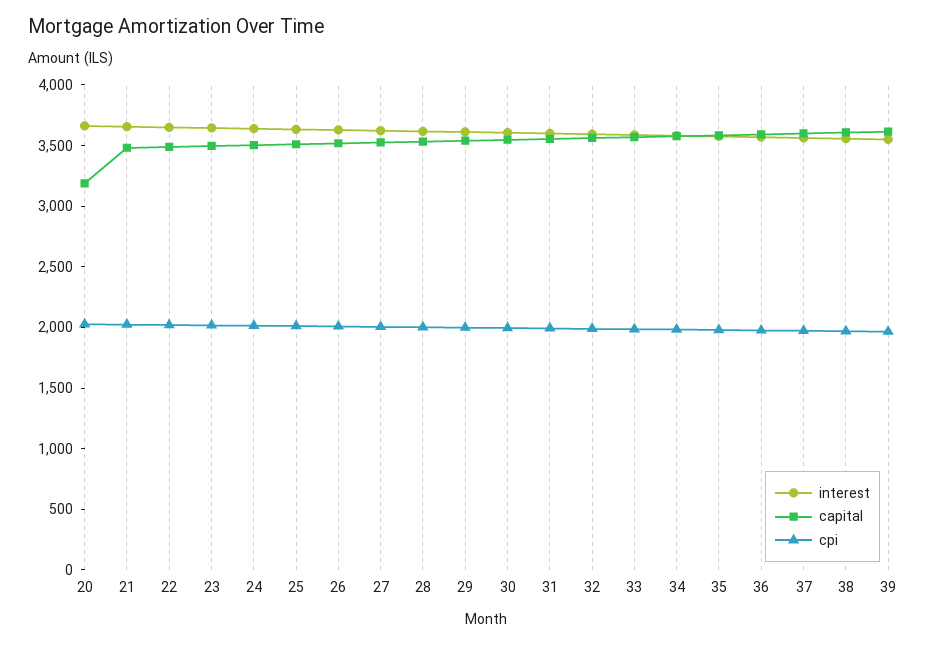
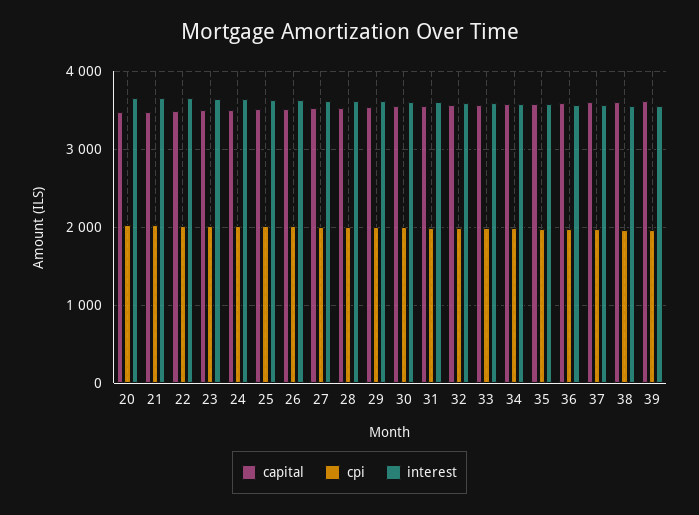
capital, 20: 3200 -> 3500

